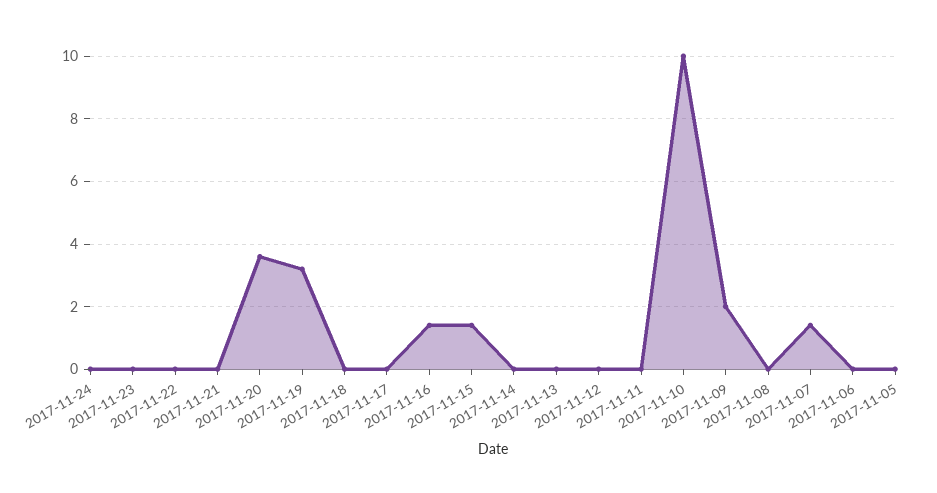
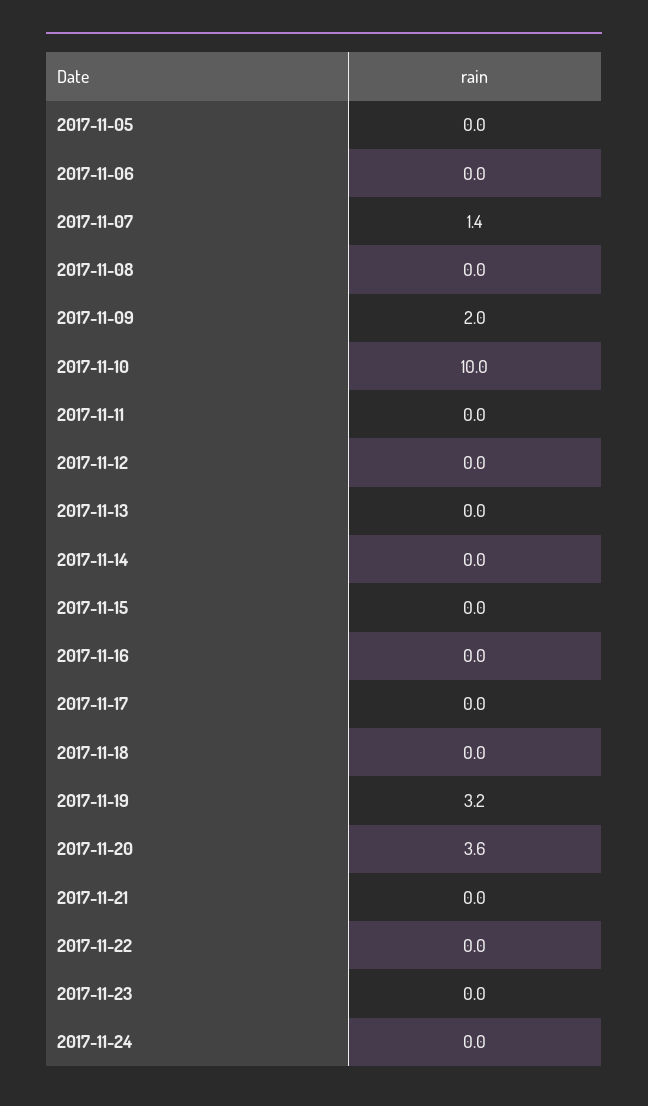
2017-11-16: 1.5 -> 0
2017-11-15: 1.5 -> 0

